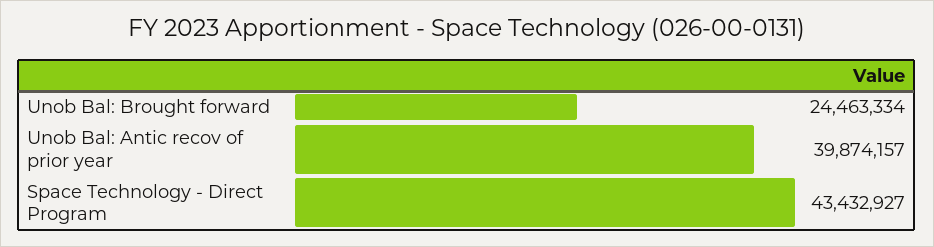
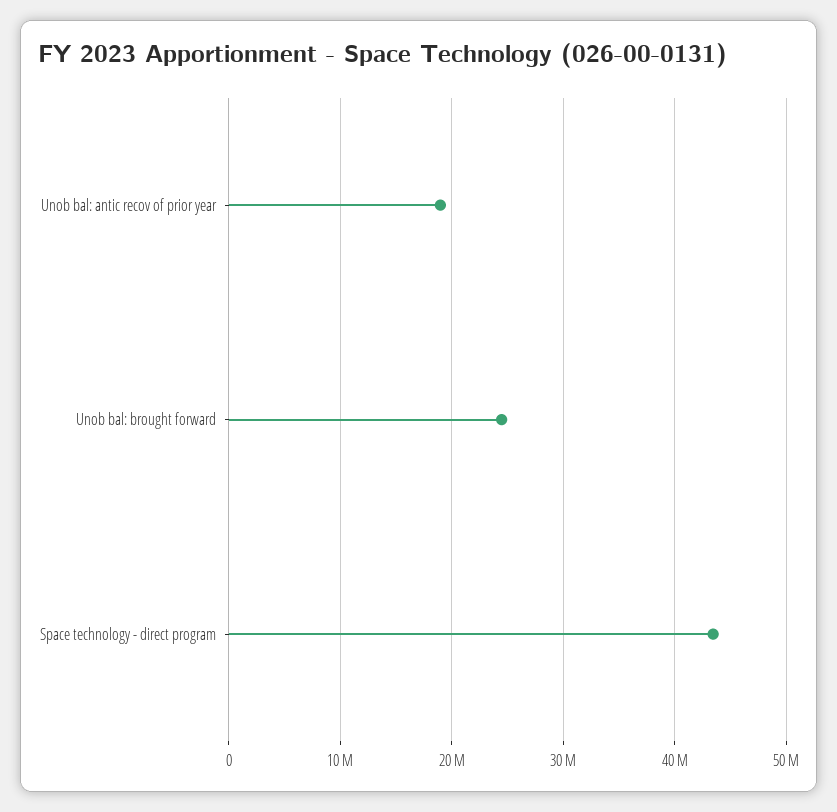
Unob Bal: Antic recov of prior year: 39874157 -> 19000000

